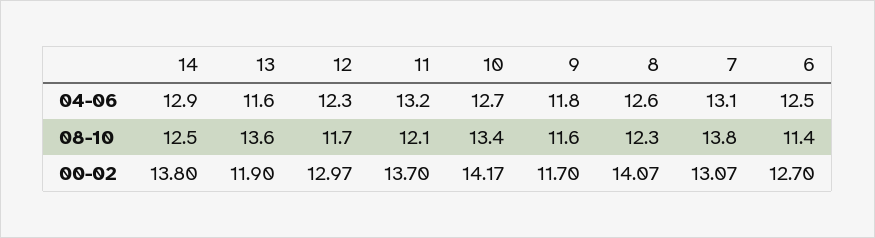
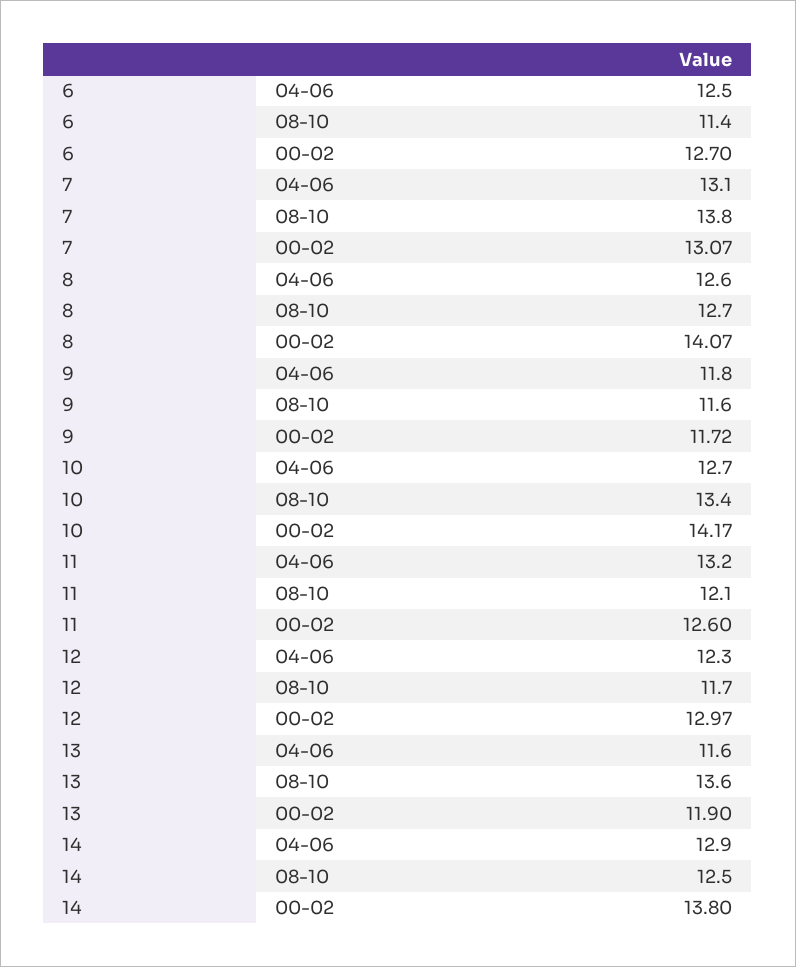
8, 08-10: 12.3 -> 12.7
11, 00-02: 13.7 -> 12.6
9, 00-02: 11.7 -> 11.72

